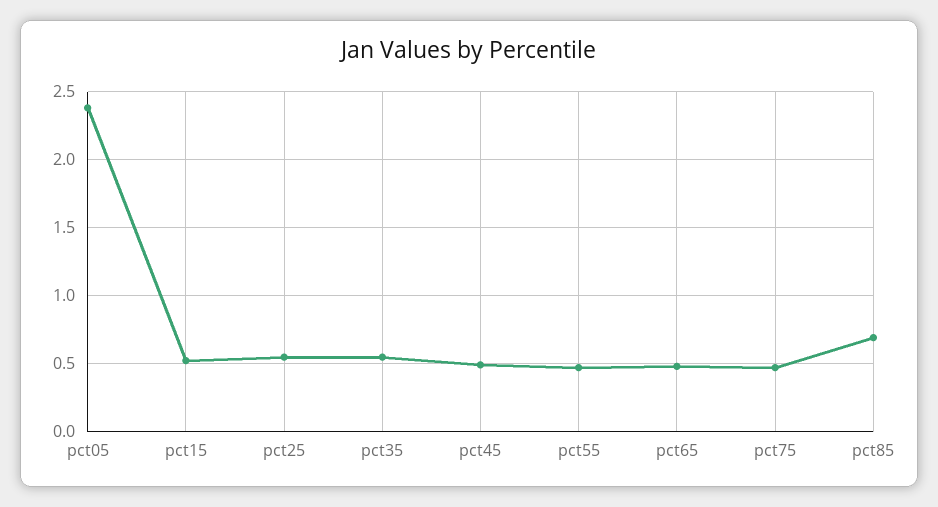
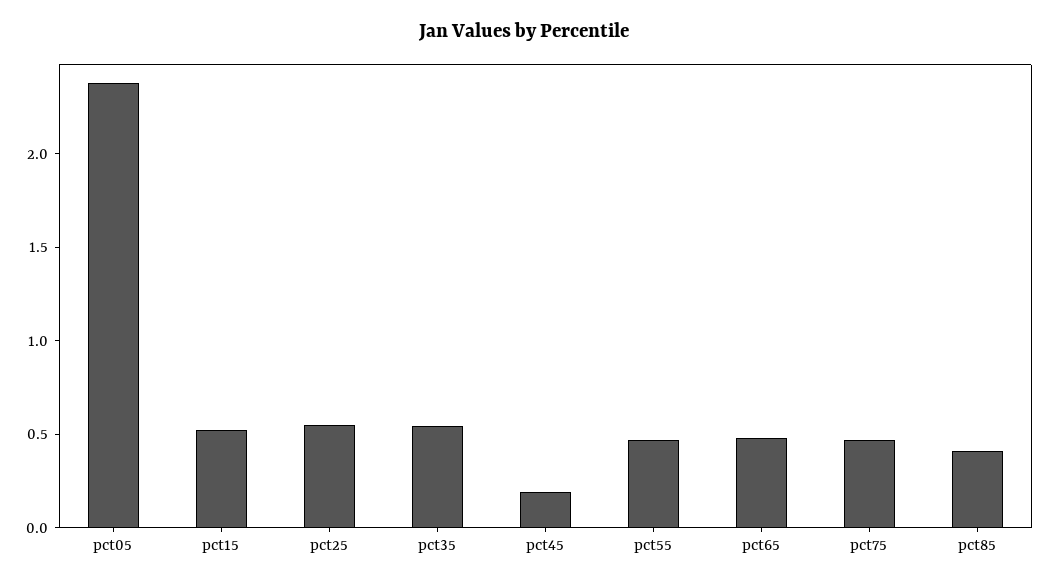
pct45: 0.5 -> 0.2
pct85: 0.7 -> 0.4

